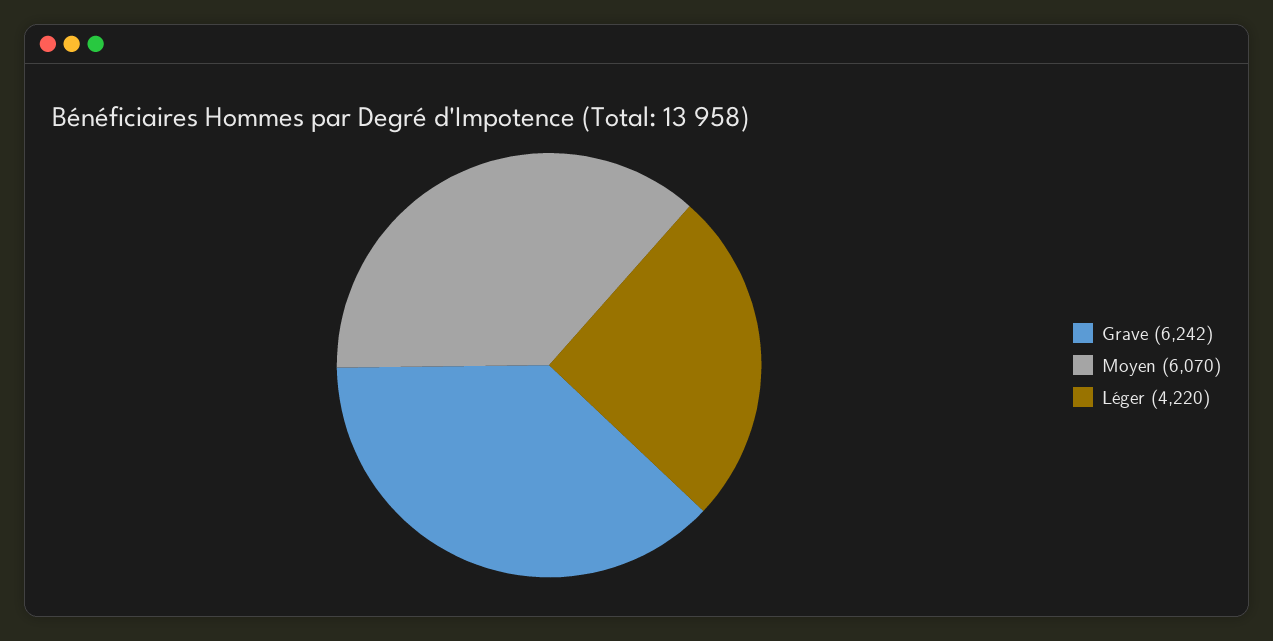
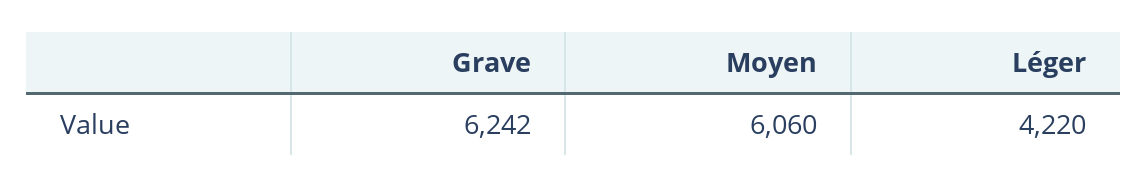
Moyen: 6070 -> 6060

